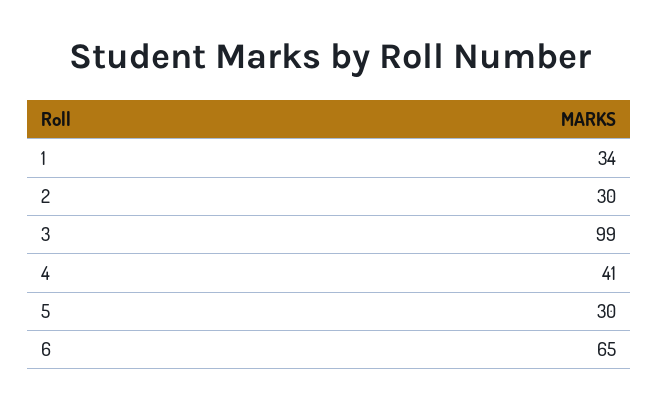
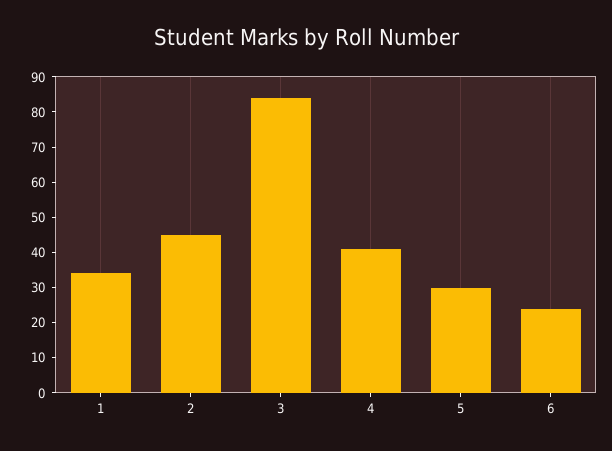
2: 30 -> 45
3: 99 -> 85
6: 65 -> 25

